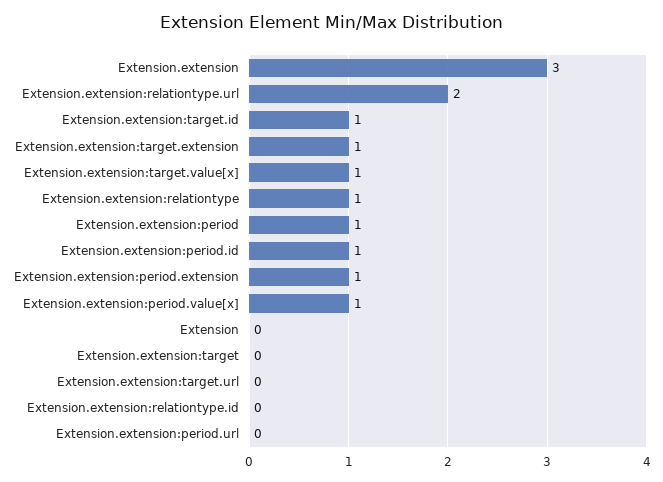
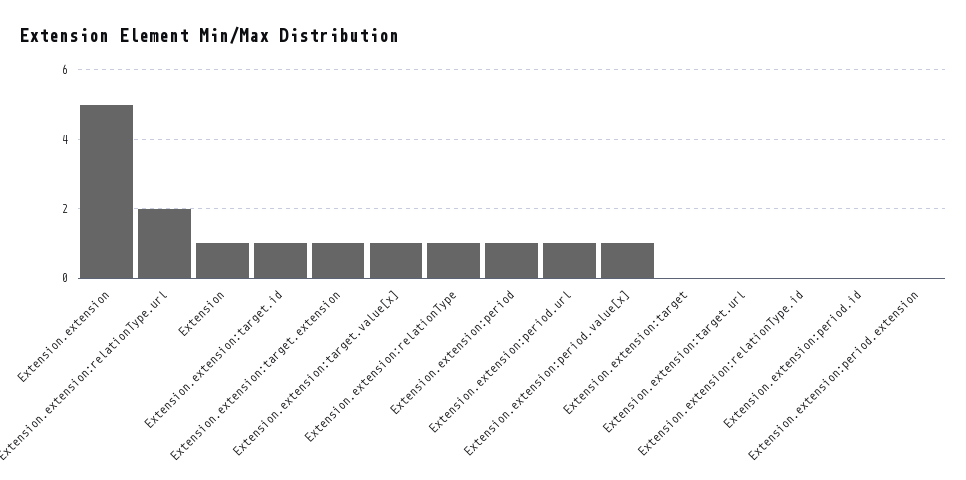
Extension.extension: 3 -> 5
Extension.extension:period.id: 1 -> 0
Extension.extension:period.extension: 1 -> 0
Extension: 0 -> 1
Extension.extension:period.url: 0 -> 1

